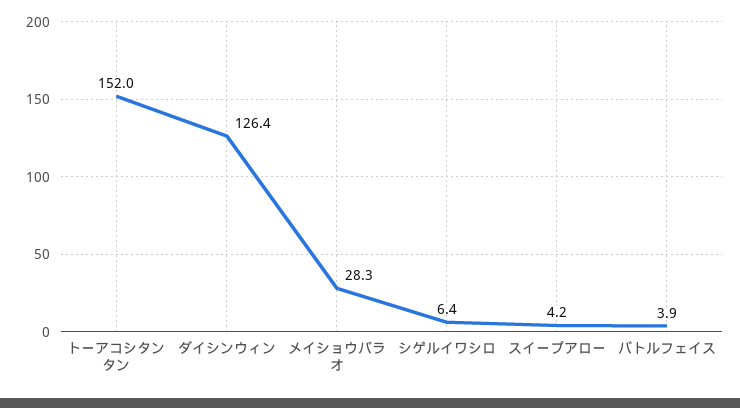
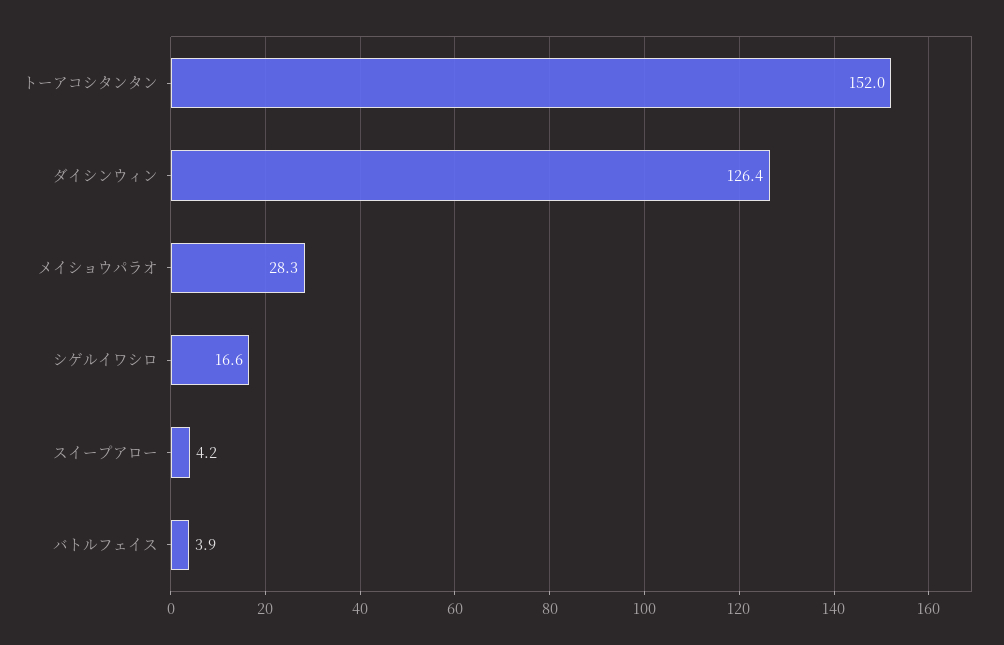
シゲルイワシロ: 6.4 -> 16.6

